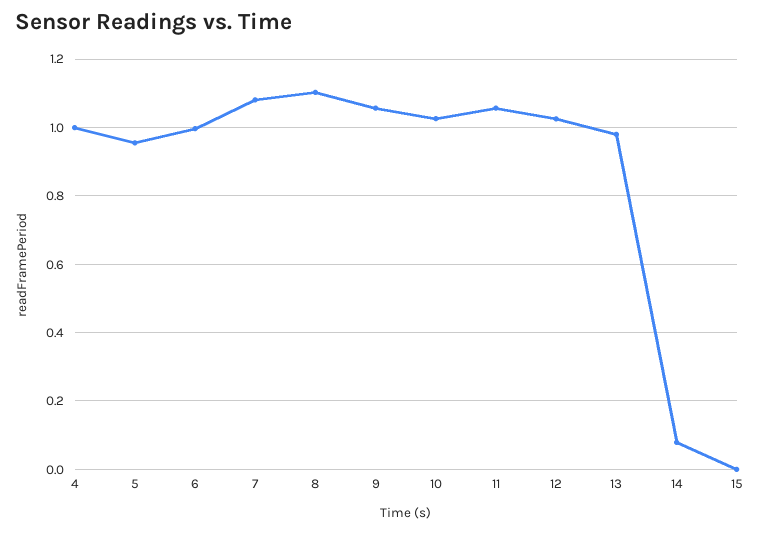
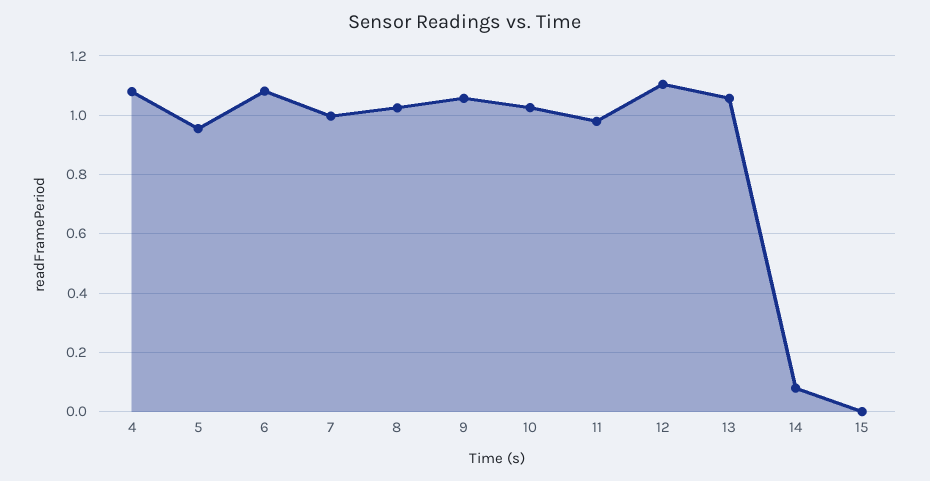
4: 1 -> 1.075
6: 1 -> 1.075
7: 1.08 -> 1
8: 1.1 -> 1.025
11: 1.06 -> 0.975
12: 1.02 -> 1.1
13: 0.98 -> 1.05

